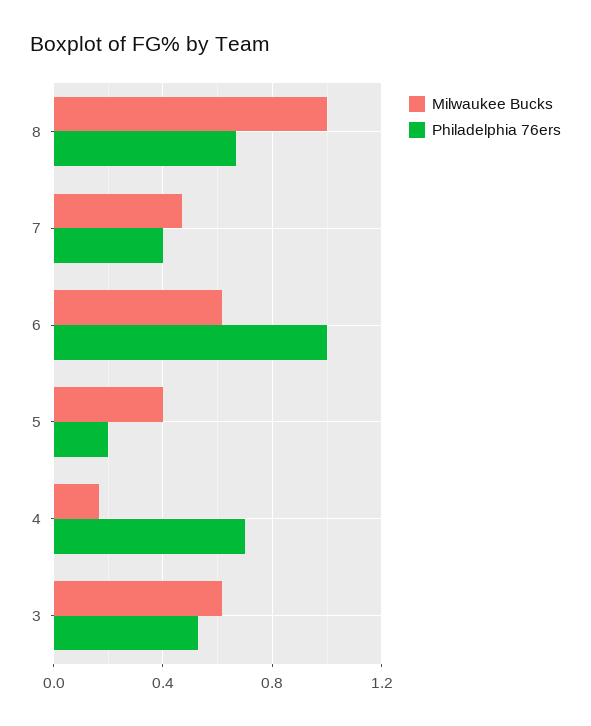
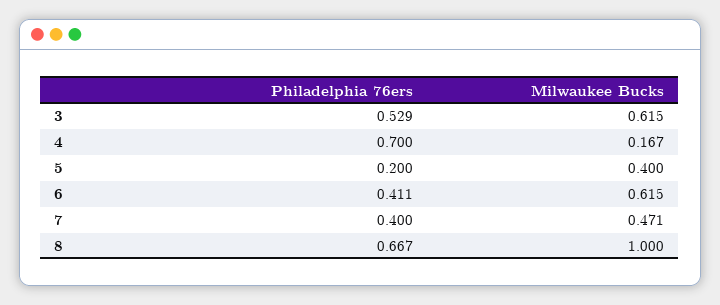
Philadelphia 76ers, 6: 1 -> 0.411

